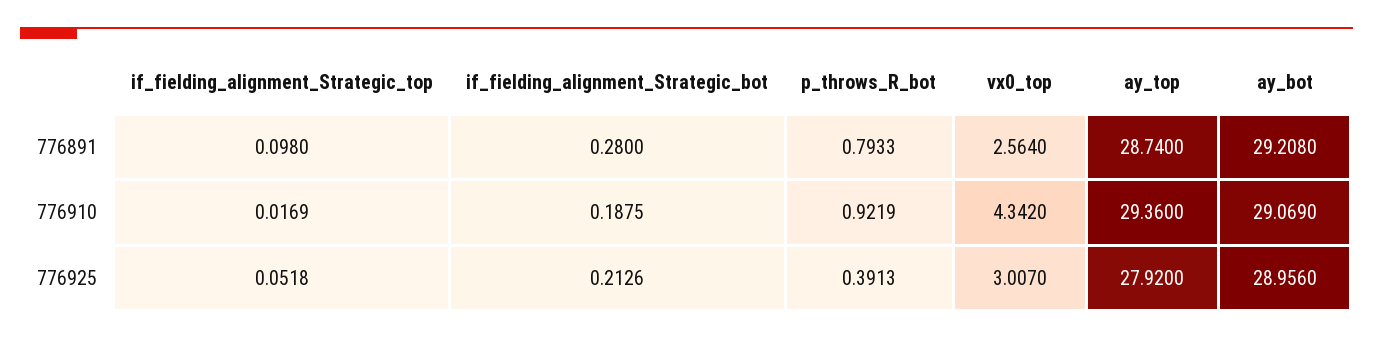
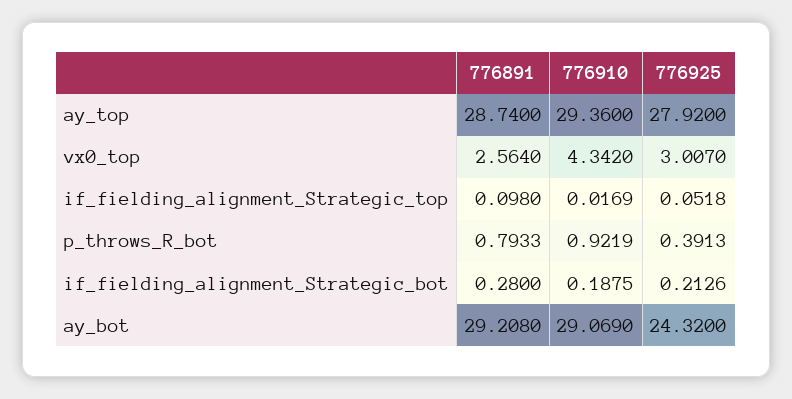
ay_bot, 776925: 28.956 -> 24.32

